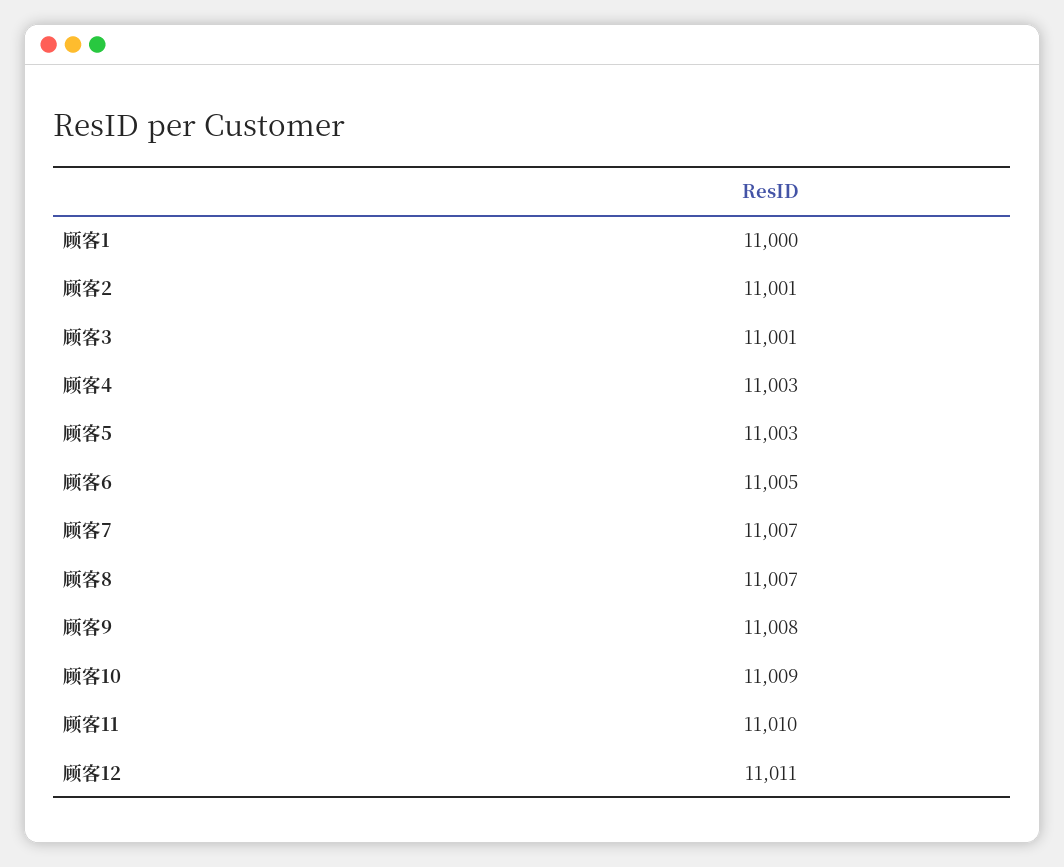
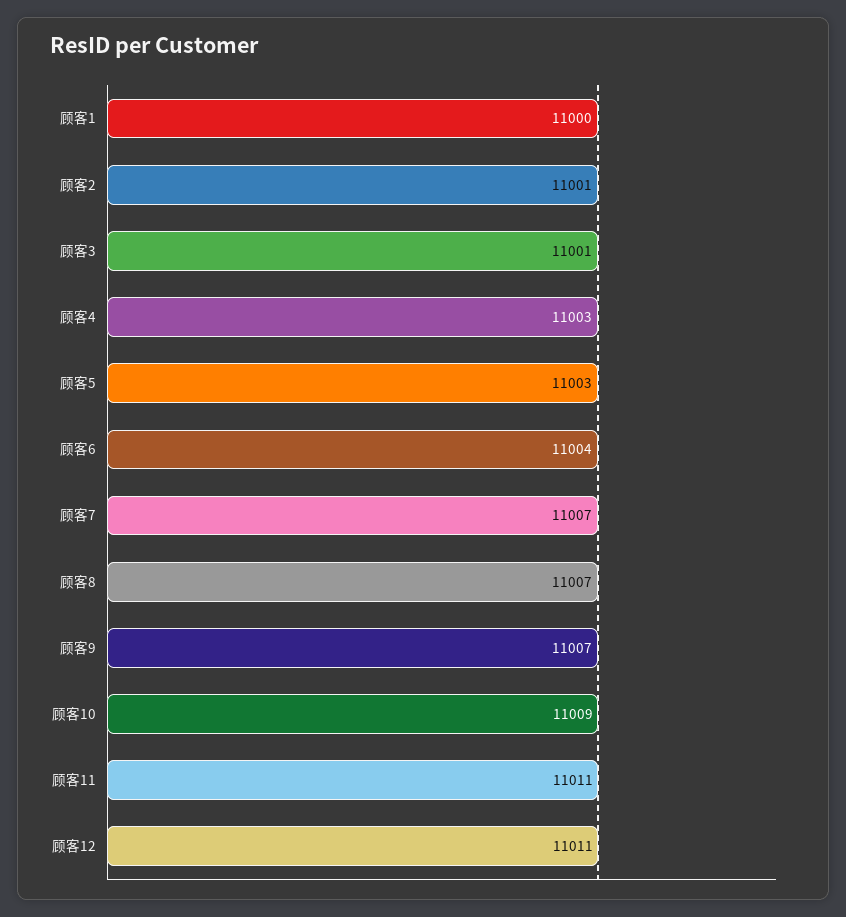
顾客6: 11005 -> 11004
顾客9: 11008 -> 11007
顾客11: 11010 -> 11011

